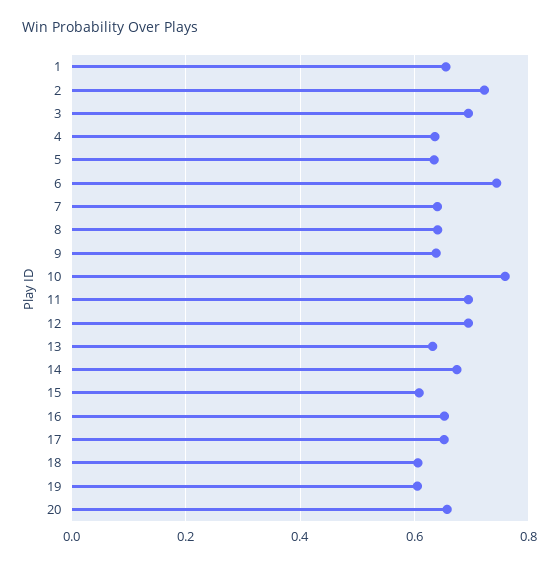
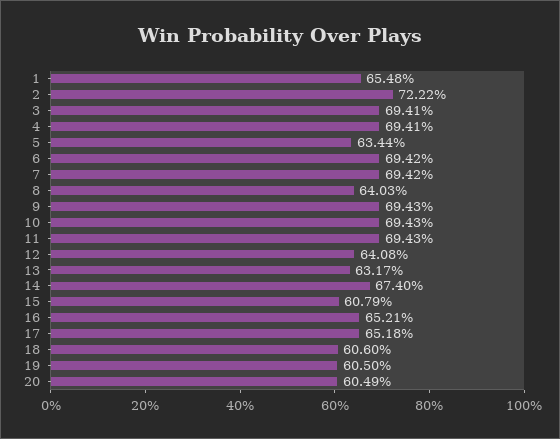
4: 0.64 -> 0.6941
6: 0.74 -> 0.6942
7: 0.64 -> 0.6942
9: 0.64 -> 0.6943
10: 0.76 -> 0.6943
12: 0.7 -> 0.6408
20: 0.66 -> 0.6049

